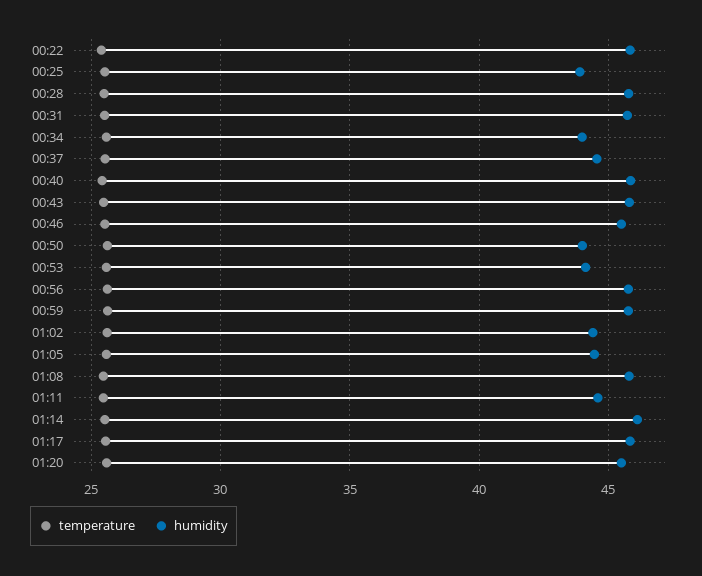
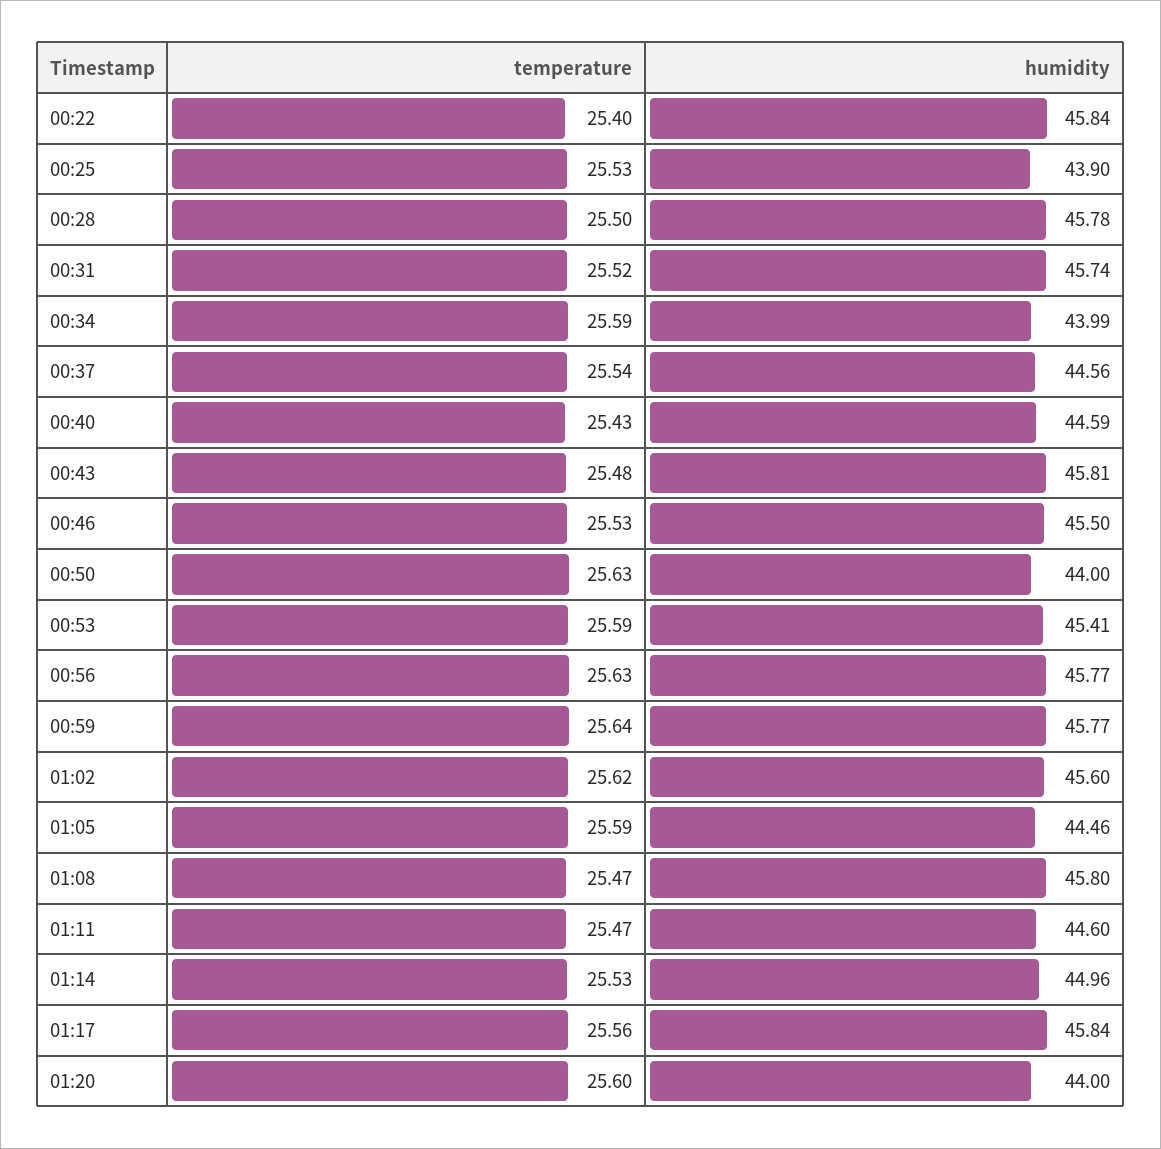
humidity, 00:40: 46 -> 44.59
humidity, 00:53: 44 -> 45.41
humidity, 01:02: 44.5 -> 45.6
humidity, 01:14: 46 -> 44.96
humidity, 01:20: 45.5 -> 44

